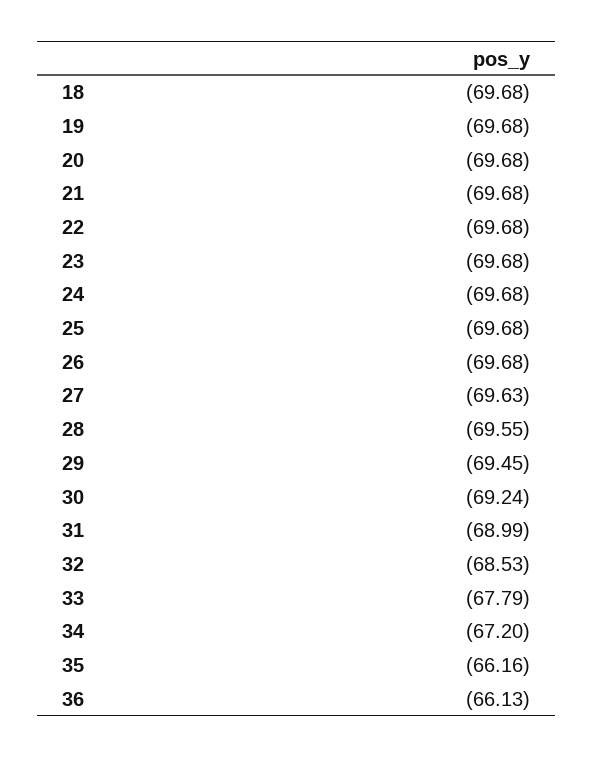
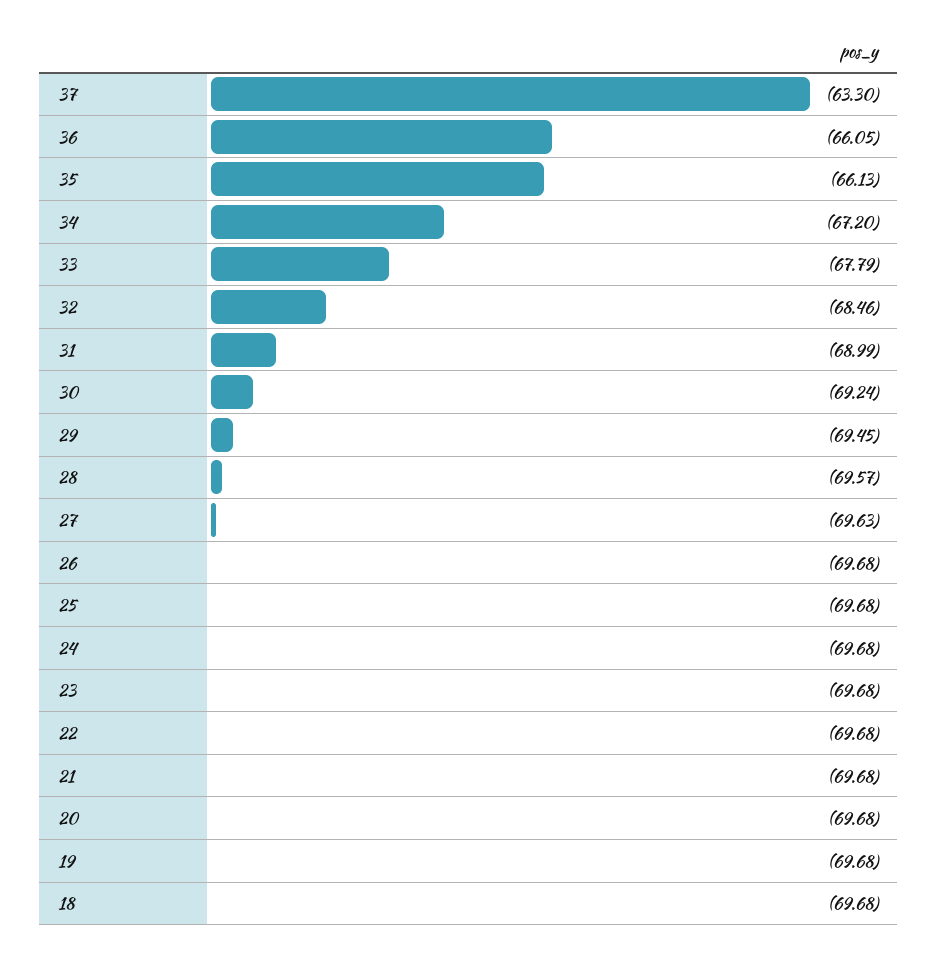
28: -69.55 -> -69.57
32: -68.53 -> -68.46
35: -66.16 -> -66.13
36: -66.13 -> -66.05
37: none -> -63.3

